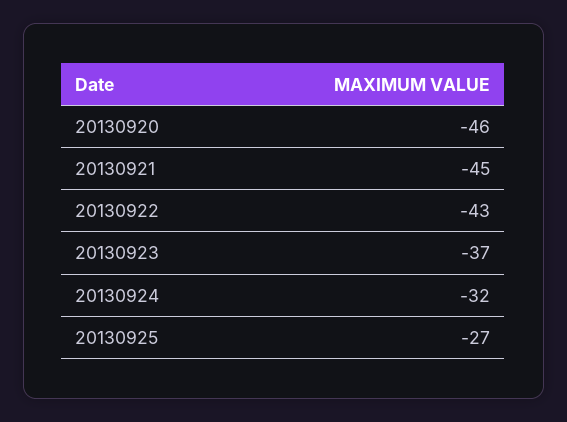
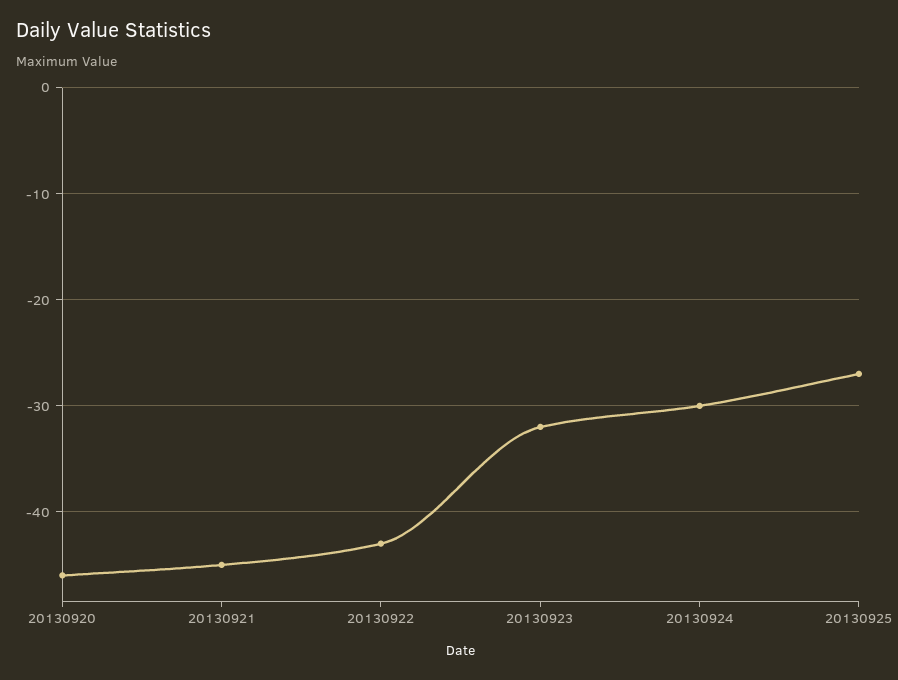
20130923: -37 -> -32
20130924: -32 -> -30

